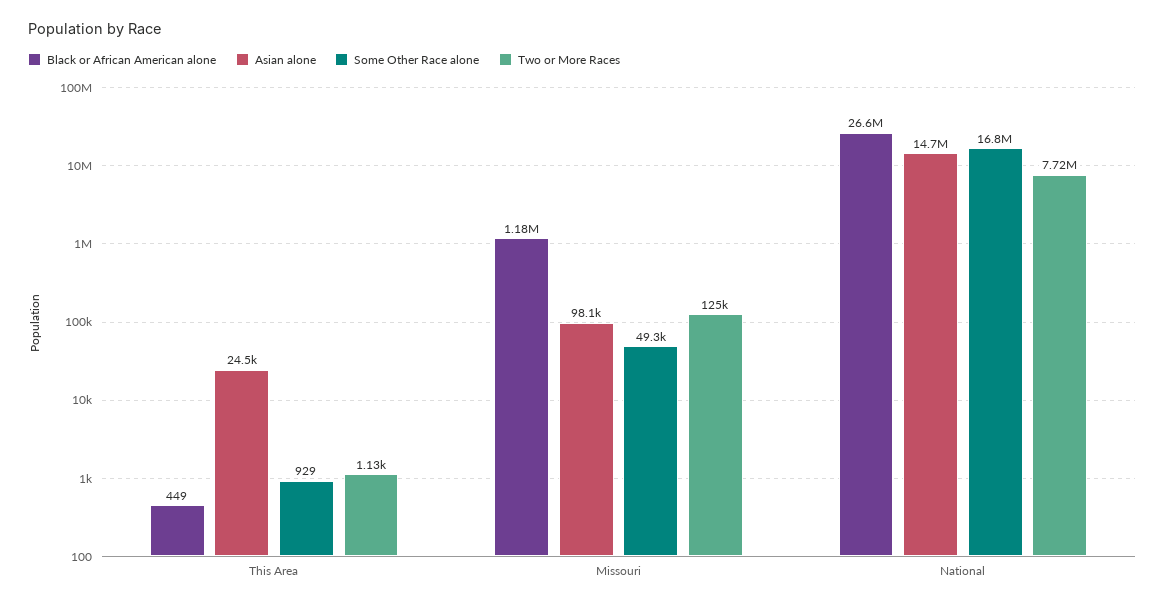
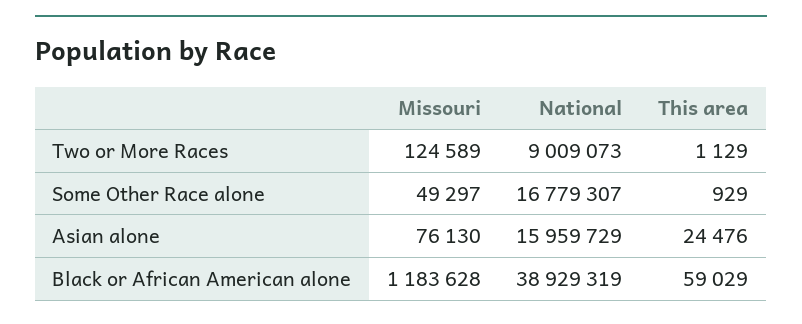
Black or African American alone, This Area: 449 -> 59029
Asian alone, Missouri: 98100 -> 76130
Black or African American alone, National: 26600000 -> 38929319
Asian alone, National: 14700000 -> 15959729
Two or More Races, National: 7720000 -> 9009073

